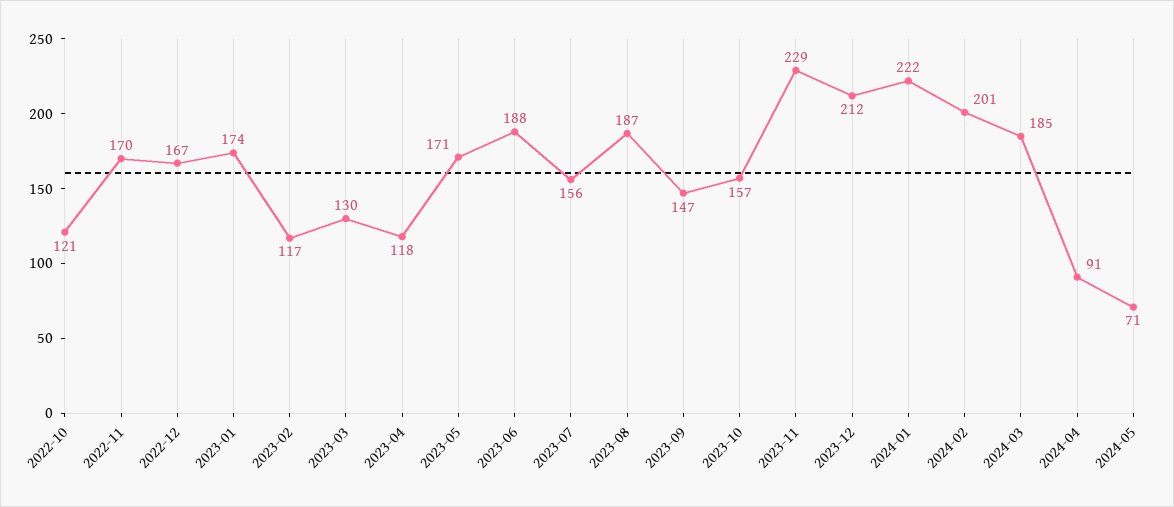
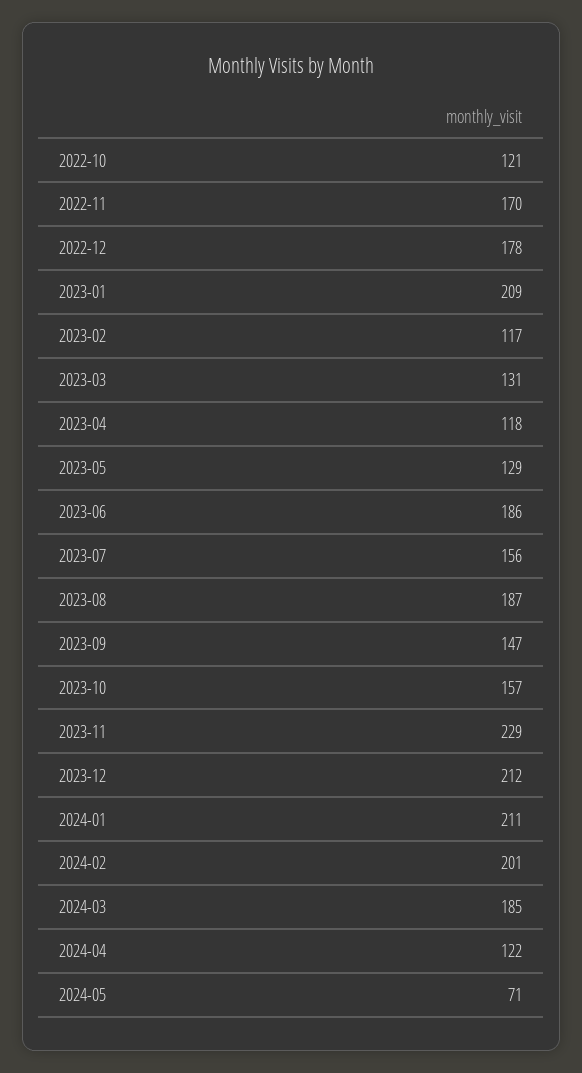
2022-12: 167 -> 178
2023-01: 174 -> 209
2023-03: 130 -> 131
2023-05: 171 -> 129
2023-06: 188 -> 186
2024-01: 222 -> 211
2024-04: 91 -> 122

